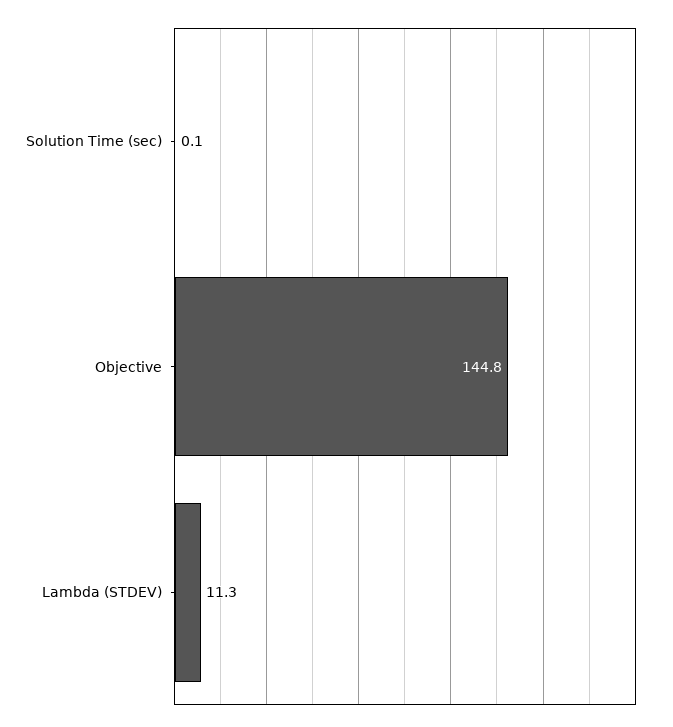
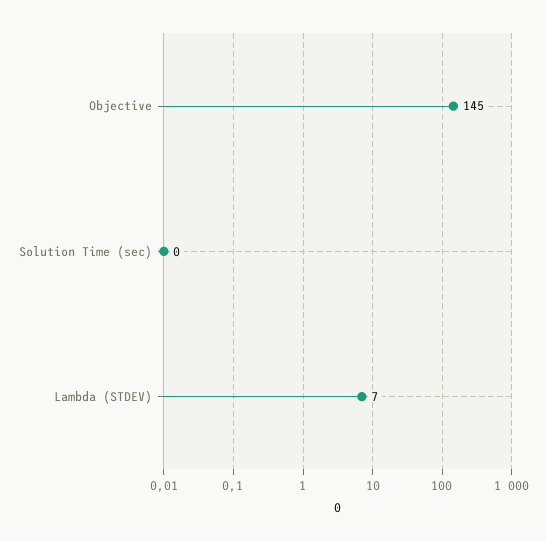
Lambda (STDEV): 11.3 -> 7

